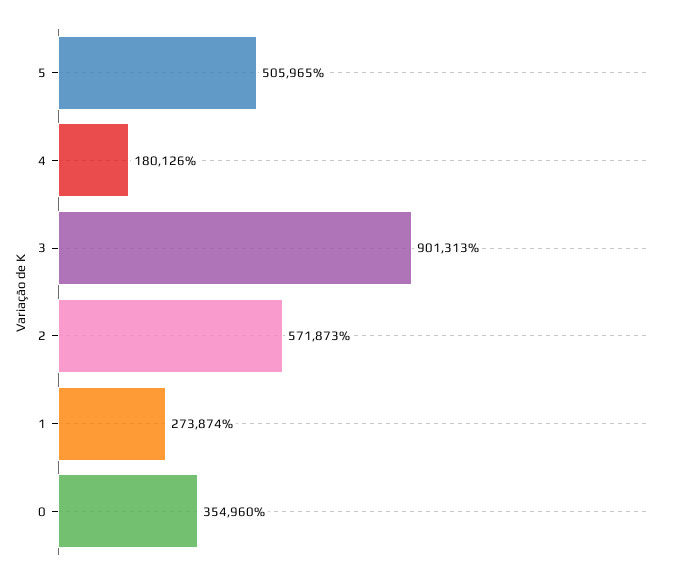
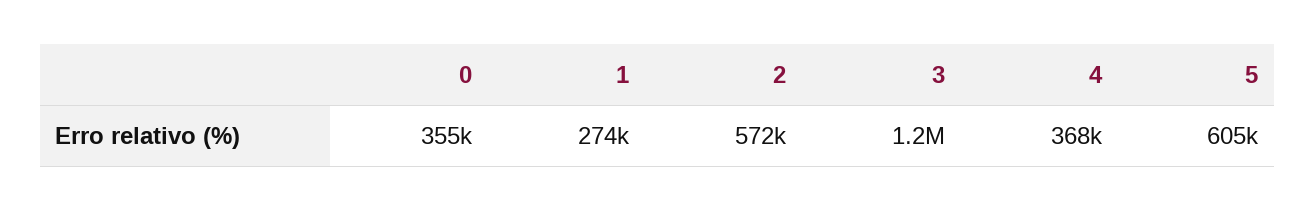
5: 505965 -> 605000
4: 180126 -> 368000
3: 901313 -> 1200000

